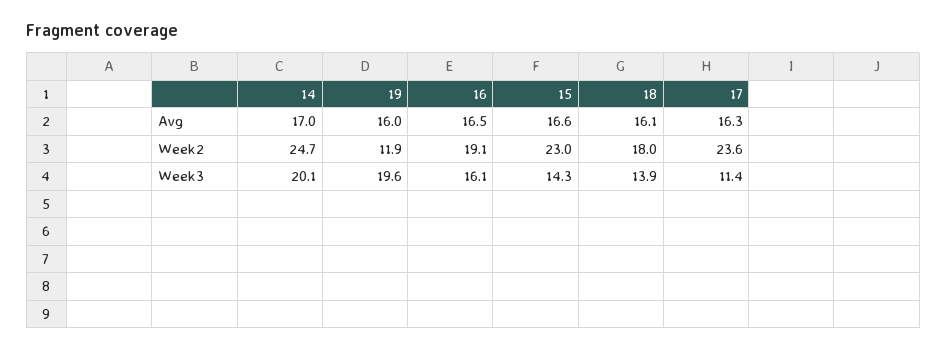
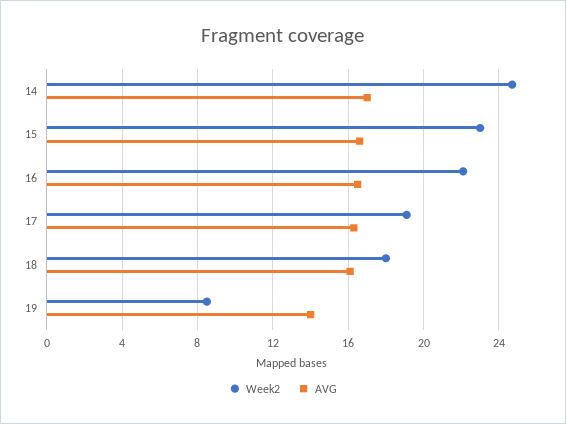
Avg, 19: 16 -> 14
Week2, 19: 11.9 -> 8.5
Week2, 16: 19.1 -> 22
Week2, 17: 23.6 -> 19
Week3, 14: 20.1 -> none
Week3, 19: 19.6 -> none
Week3, 16: 16.1 -> none
Week3, 15: 14.3 -> none
Week3, 18: 13.9 -> none
Week3, 17: 11.4 -> none

